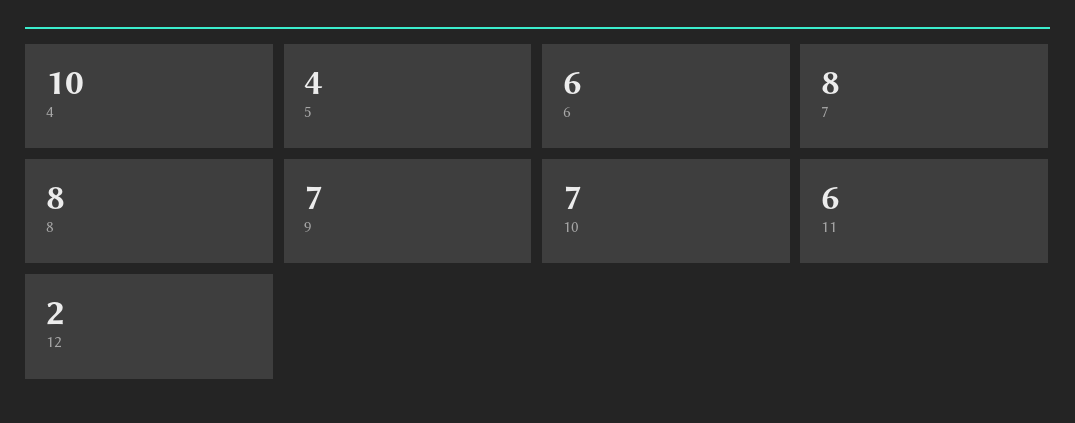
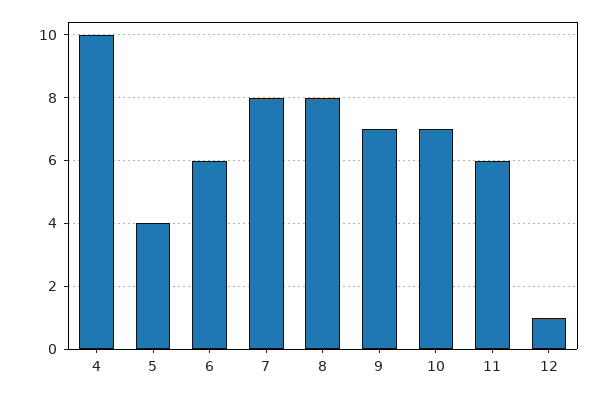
12: 2 -> 1

